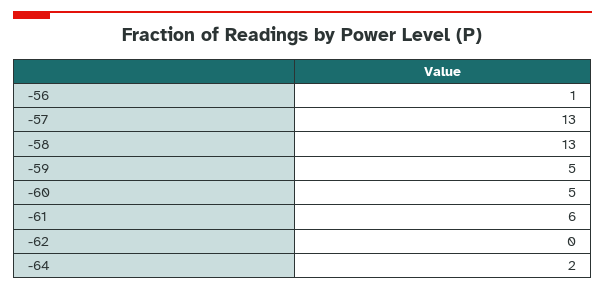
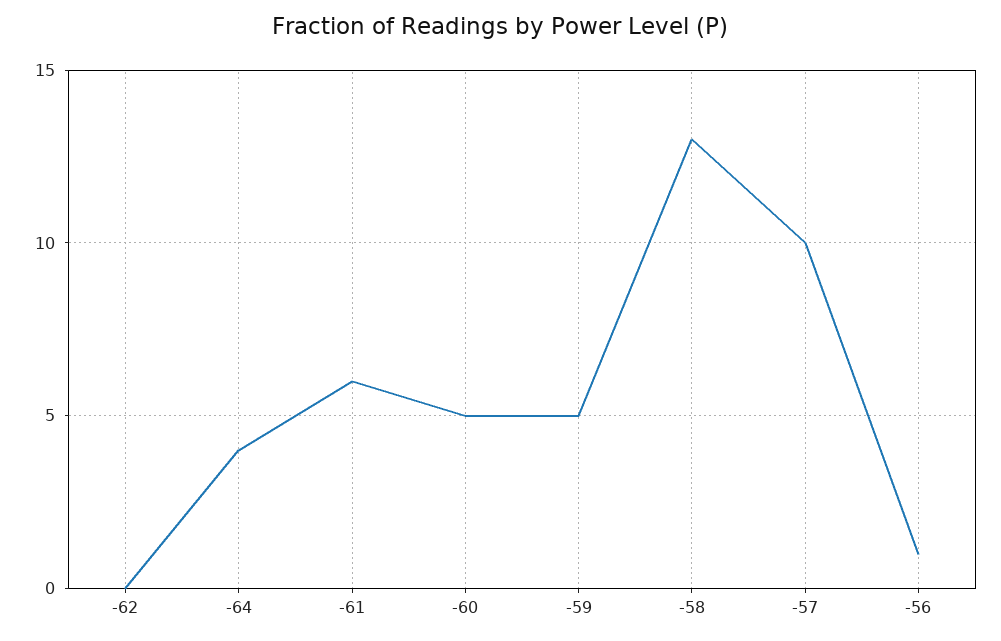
-57: 13 -> 10
-64: 2 -> 4

